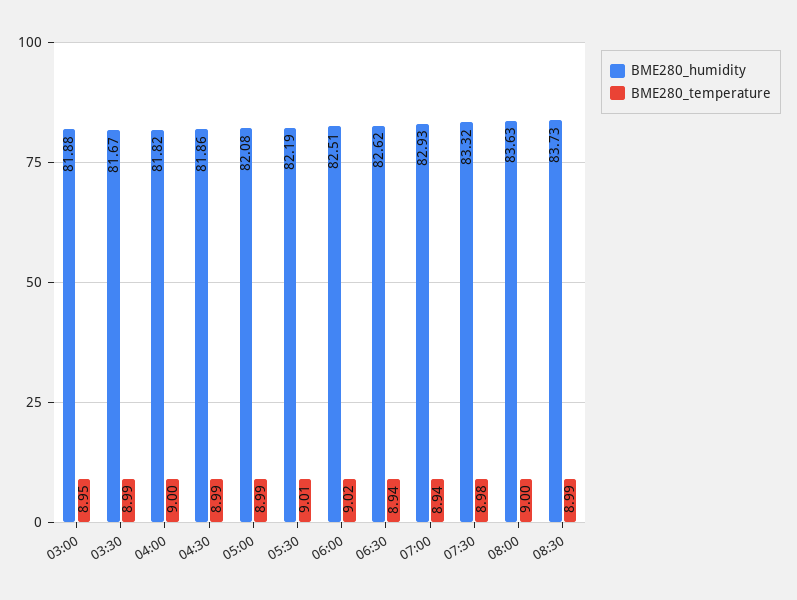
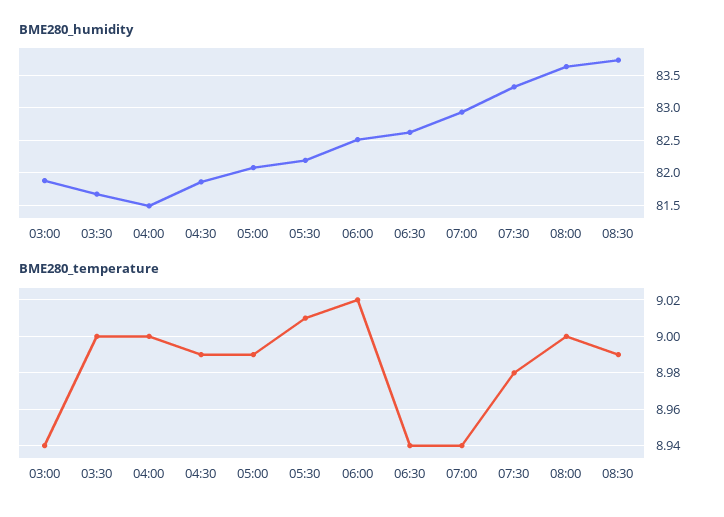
BME280_temperature, 03:00: 8.95 -> 8.94
BME280_temperature, 03:30: 8.99 -> 9
BME280_humidity, 04:00: 81.82 -> 81.5

